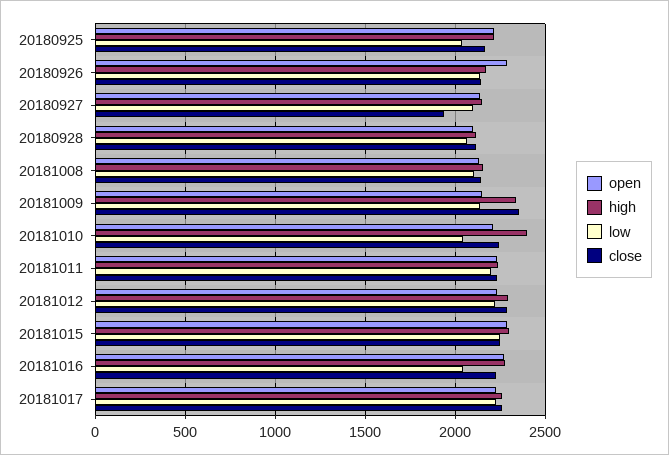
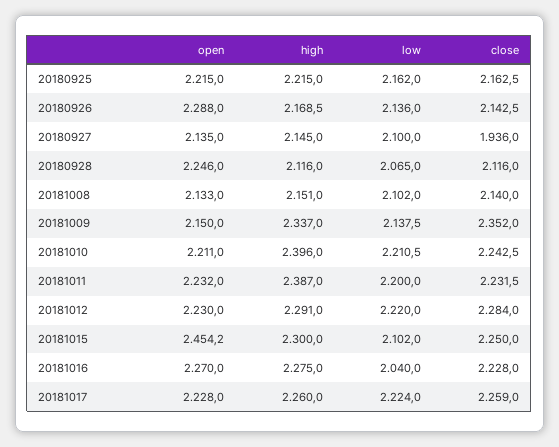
low, 20180925: 2050 -> 2162
open, 20180928: 2100 -> 2246
low, 20181010: 2050 -> 2210.5
high, 20181011: 2250 -> 2387
open, 20181015: 2300 -> 2454.2
low, 20181015: 2250 -> 2102

